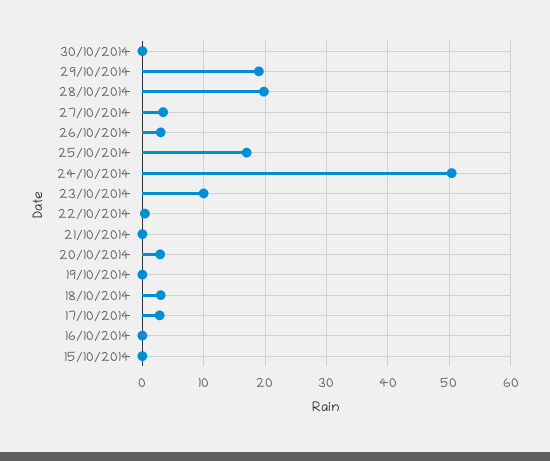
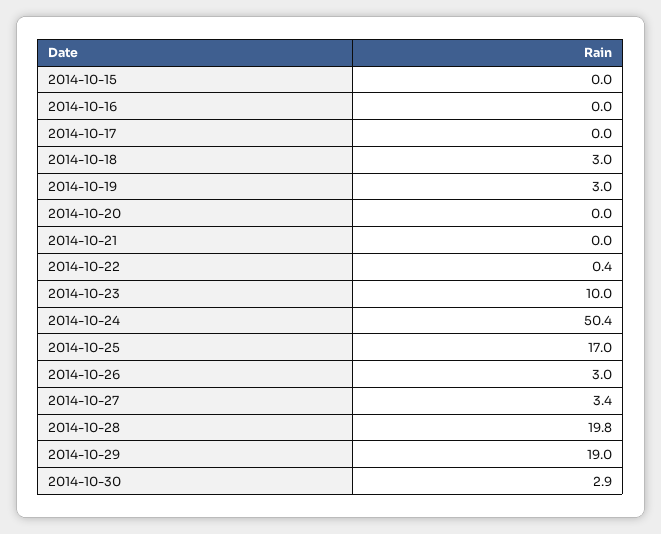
30/10/2014: 0 -> 2.9
20/10/2014: 3 -> 0
19/10/2014: 0 -> 3
17/10/2014: 3 -> 0

